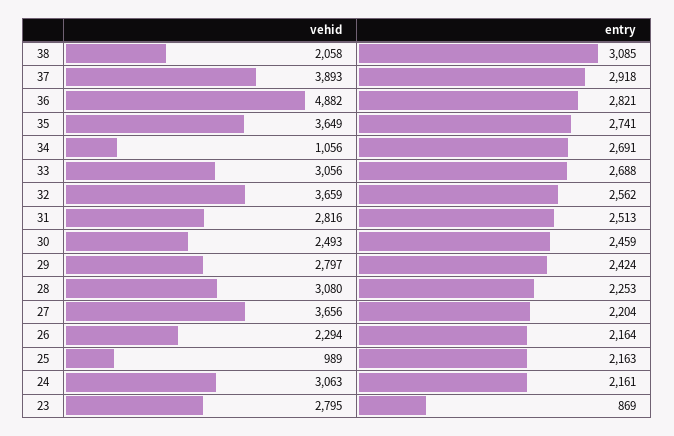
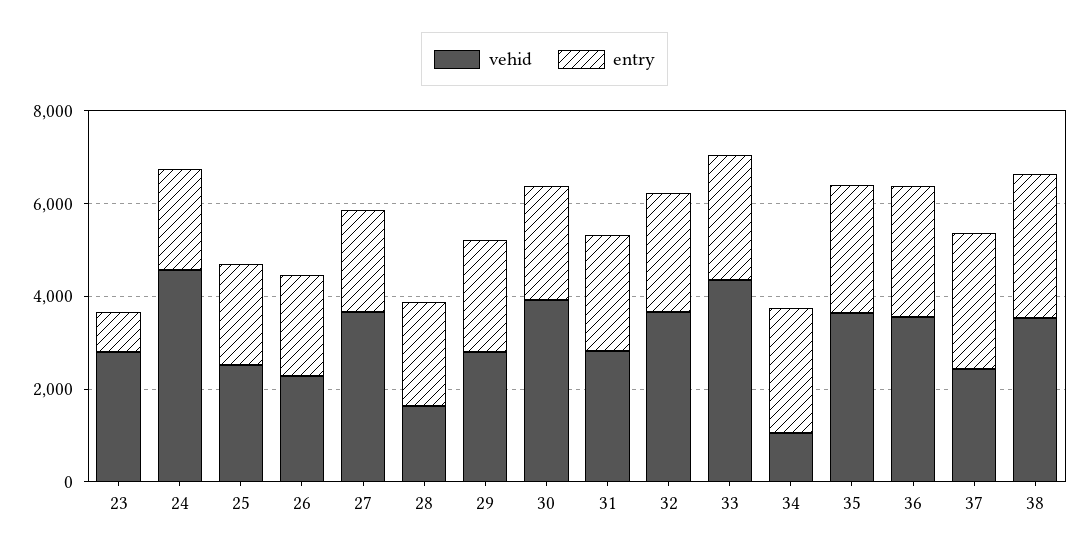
vehid, 38: 2058 -> 3500
vehid, 37: 3893 -> 2500
vehid, 36: 4882 -> 3500
vehid, 33: 3056 -> 4500
vehid, 30: 2493 -> 4000
vehid, 28: 3080 -> 1500
vehid, 25: 989 -> 2500
vehid, 24: 3063 -> 4500

